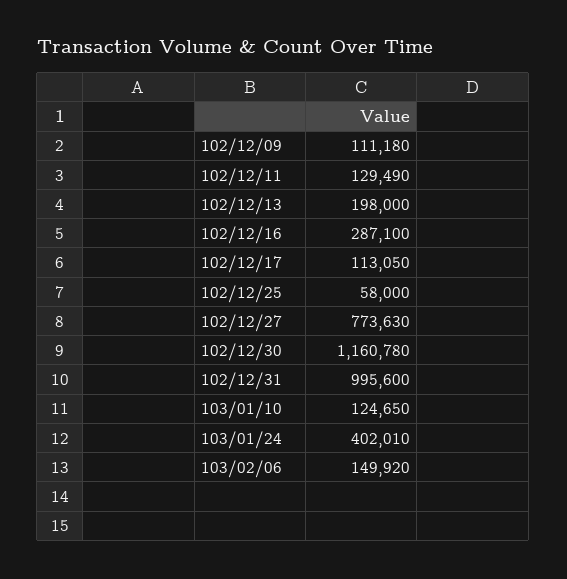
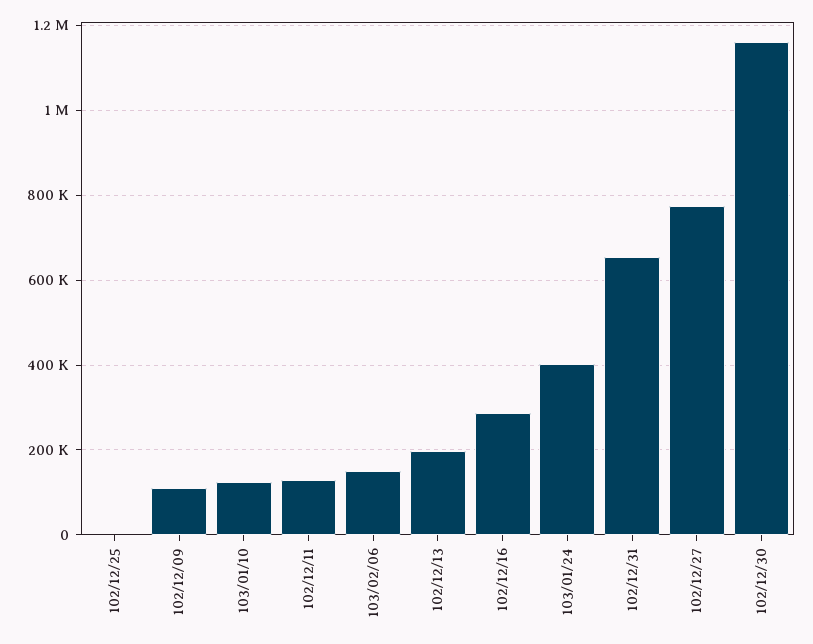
102/12/17: 113050 -> none
102/12/25: 58000 -> 0
102/12/31: 995600 -> 660000

